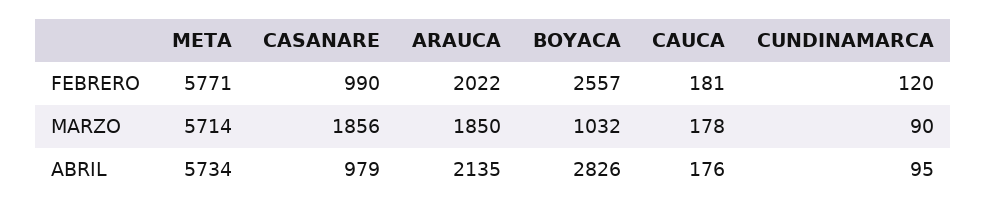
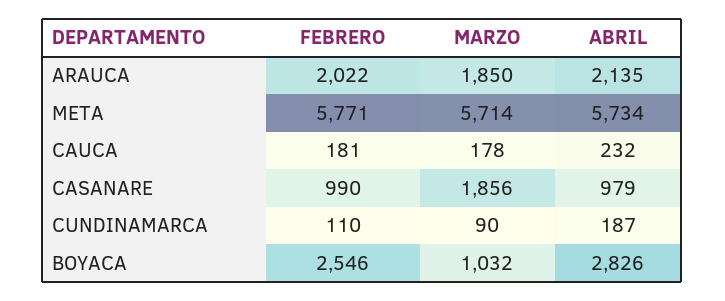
BOYACA, FEBRERO: 2557 -> 2546
CUNDINAMARCA, FEBRERO: 120 -> 110
CAUCA, ABRIL: 176 -> 232
CUNDINAMARCA, ABRIL: 95 -> 187

